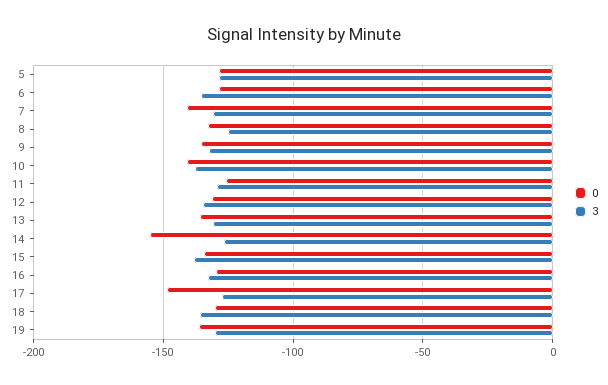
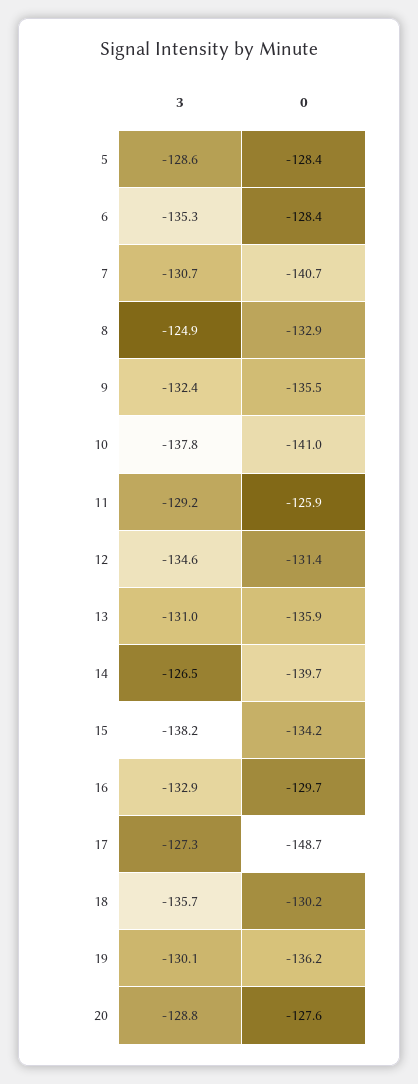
0, 14: -155 -> -139.7
3, 20: none -> -128.8
0, 20: none -> -127.6

